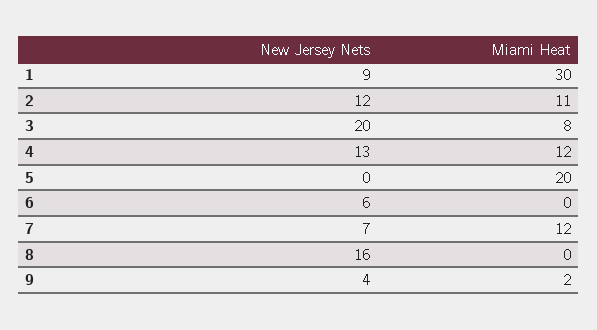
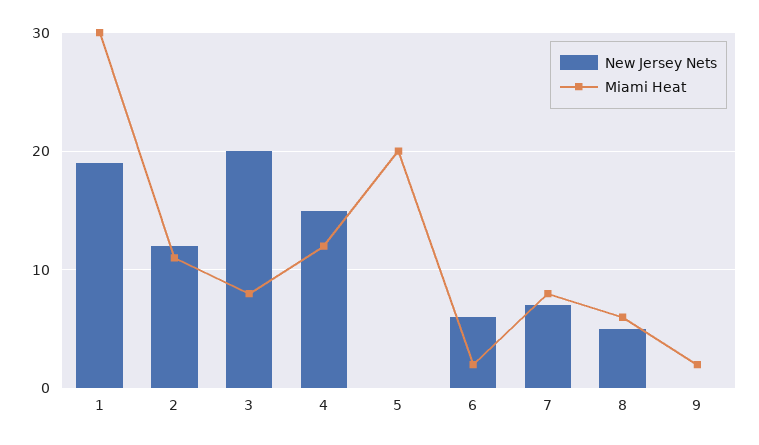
New Jersey Nets, 1: 9 -> 19
New Jersey Nets, 4: 13 -> 15
Miami Heat, 6: 0 -> 2
Miami Heat, 7: 12 -> 8
New Jersey Nets, 8: 16 -> 5
Miami Heat, 8: 0 -> 6
New Jersey Nets, 9: 4 -> 0

